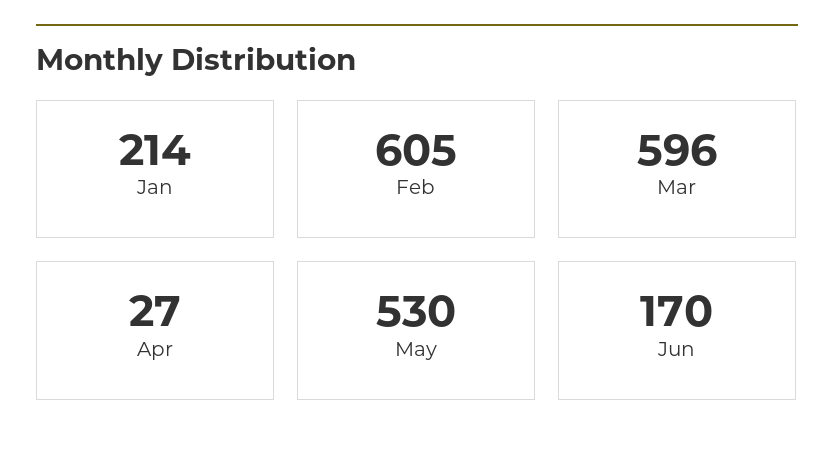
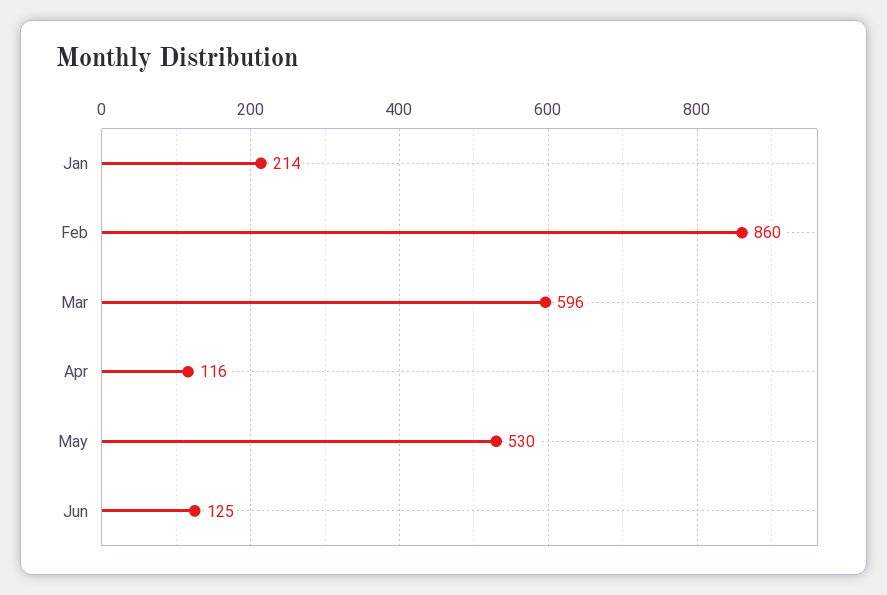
Feb: 605 -> 860
Apr: 27 -> 116
Jun: 170 -> 125

